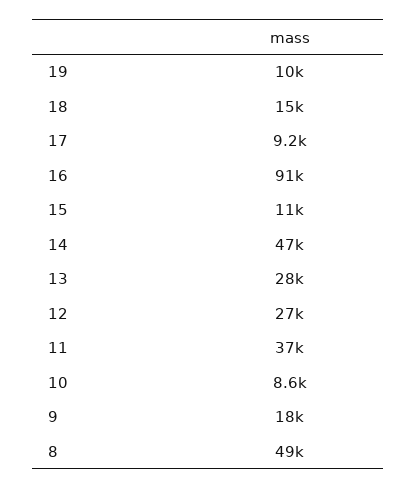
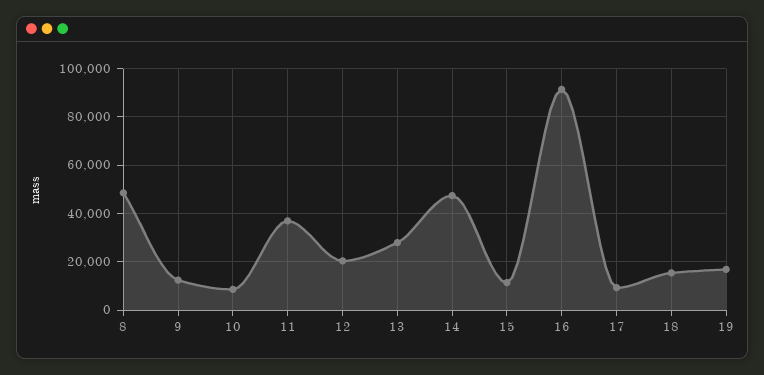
19: 10000 -> 17500
12: 27000 -> 20000
9: 18000 -> 12500

